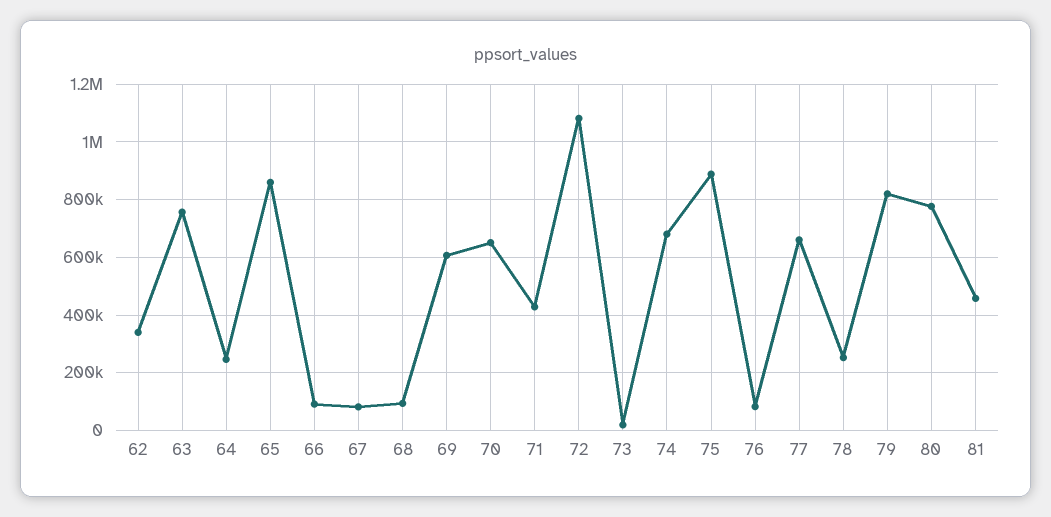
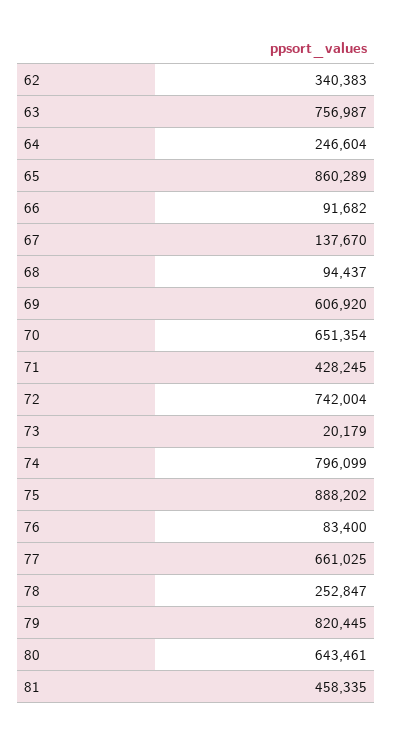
67: 75000 -> 137670
72: 1075000 -> 742004
74: 675000 -> 796099
80: 775000 -> 643461

